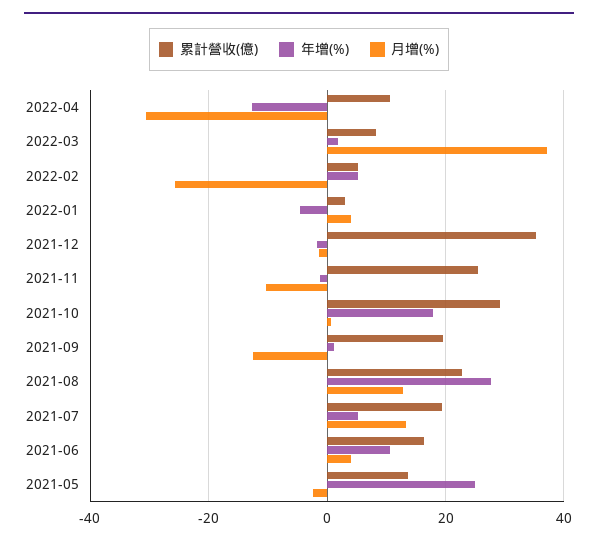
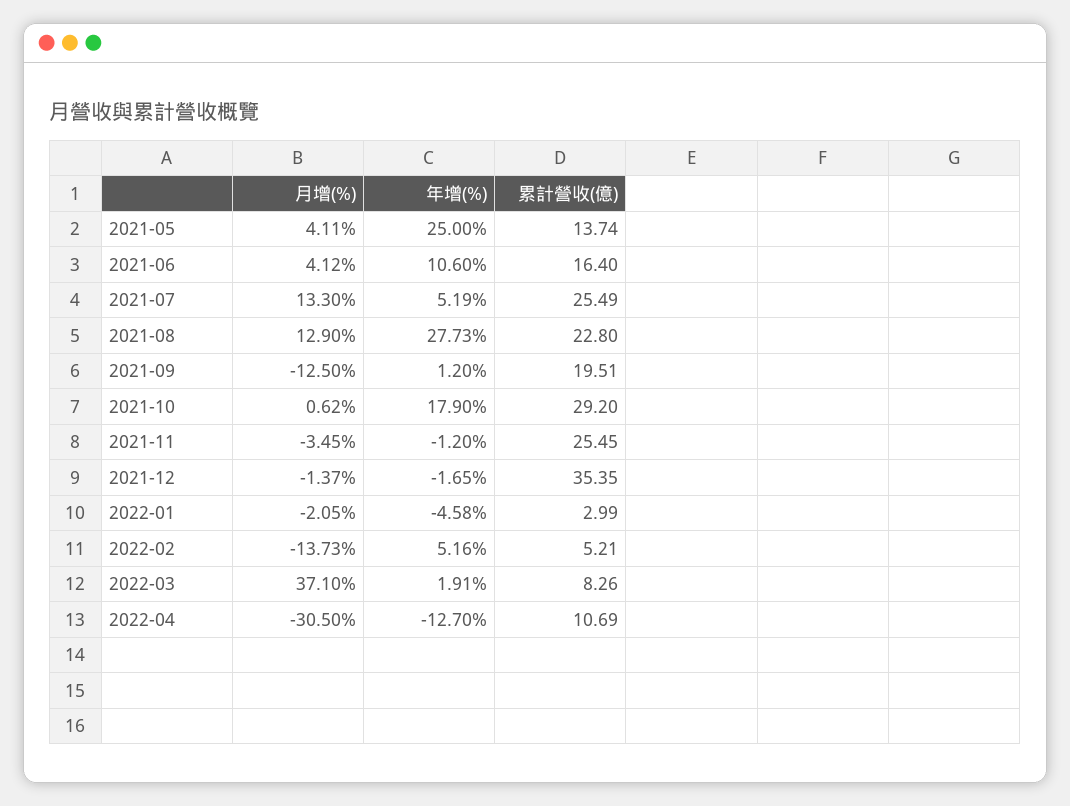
月增(%), 2022-02: -26 -> -13.73
月增(%), 2022-01: 4 -> -2.05
月增(%), 2021-11: -10 -> -3.45
累計營收(億), 2021-07: 20 -> 25.49
月增(%), 2021-05: -2 -> 4.11

